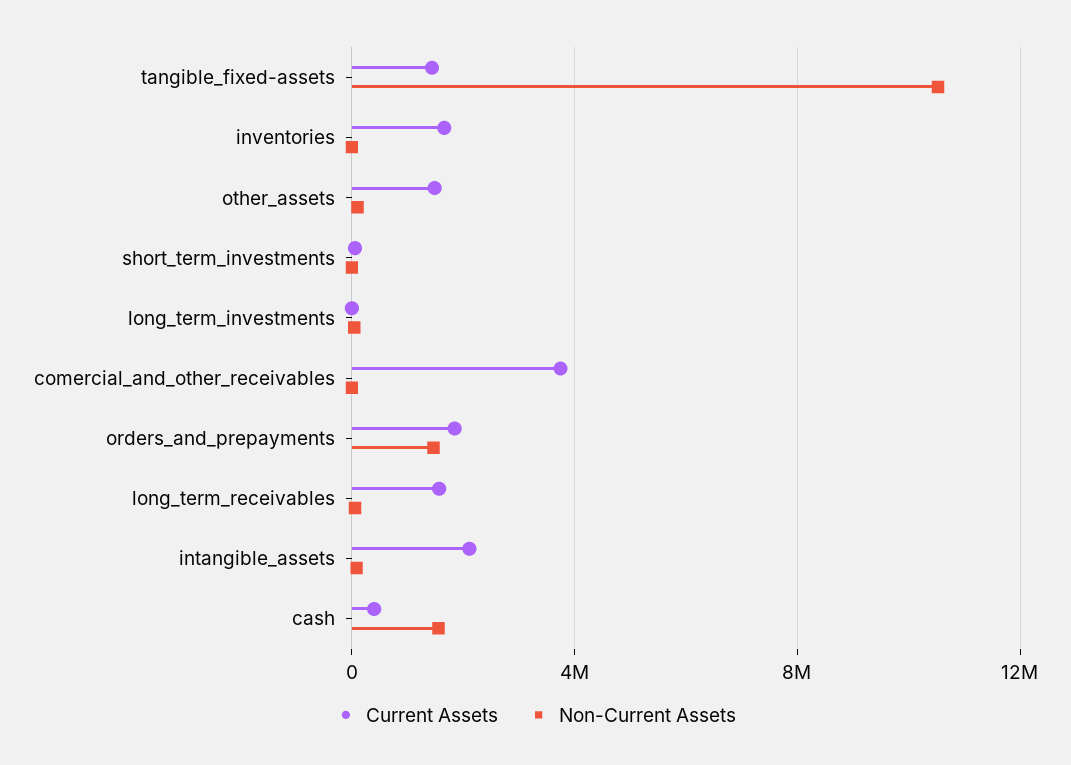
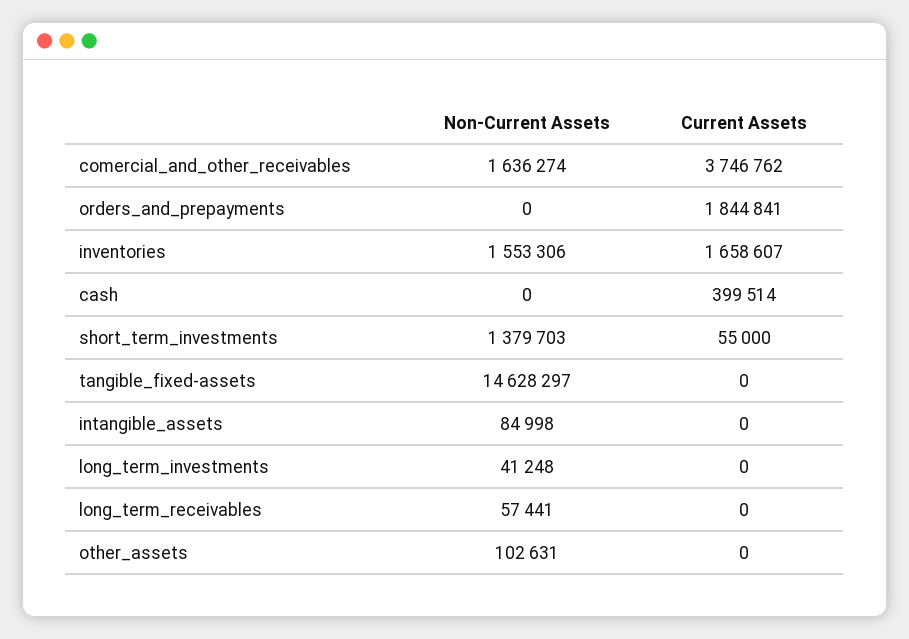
Current Assets, tangible_fixed-assets: 1500000 -> 0
Non-Current Assets, tangible_fixed-assets: 10500000 -> 14628297
Non-Current Assets, inventories: 0 -> 1553306
Current Assets, other_assets: 1500000 -> 0
Non-Current Assets, short_term_investments: 0 -> 1379703
Non-Current Assets, comercial_and_other_receivables: 0 -> 1636274
Non-Current Assets, orders_and_prepayments: 1500000 -> 0
Current Assets, long_term_receivables: 1500000 -> 0
Current Assets, intangible_assets: 2000000 -> 0
Non-Current Assets, cash: 1500000 -> 0

